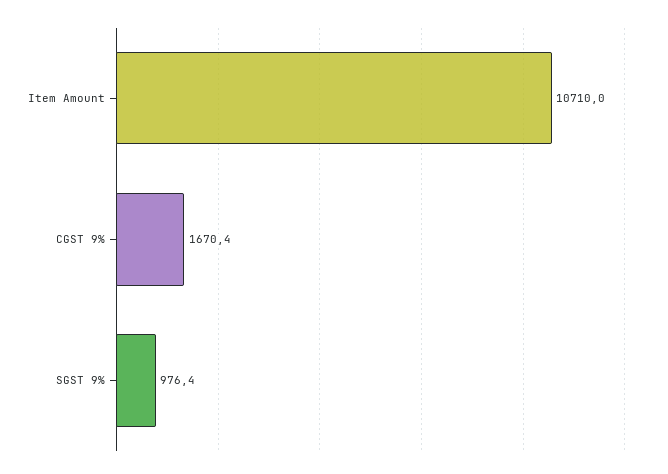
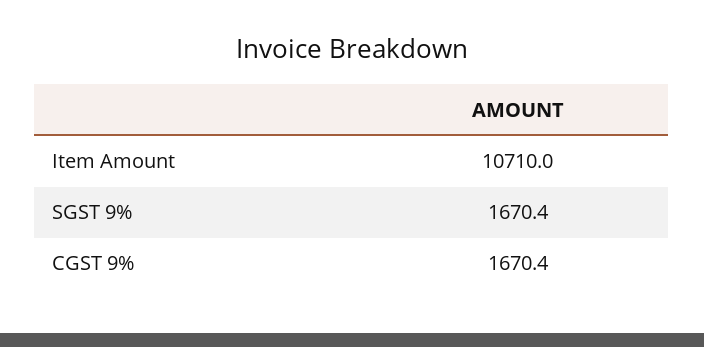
SGST 9%: 976.4 -> 1670.4

